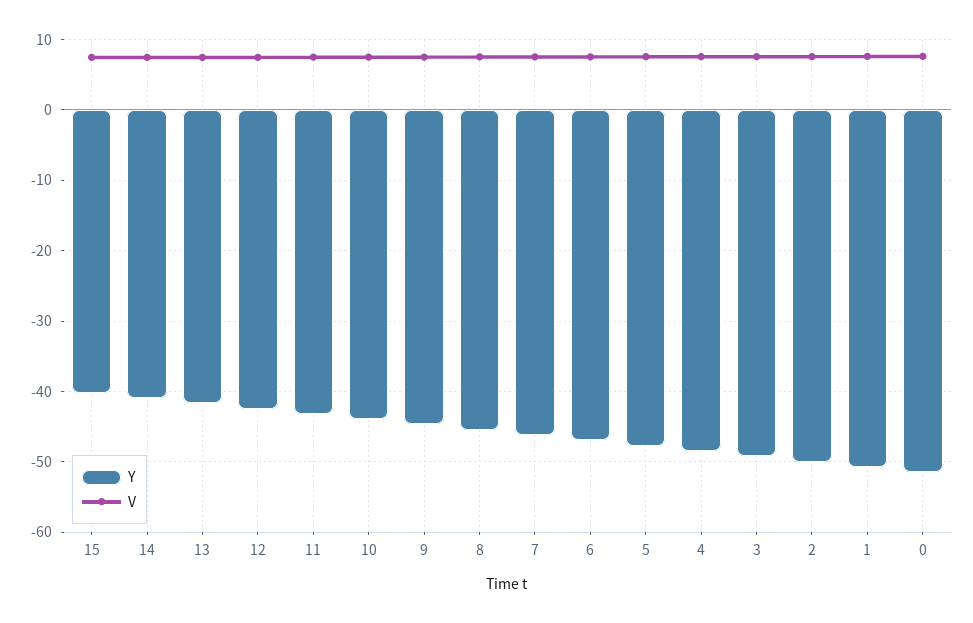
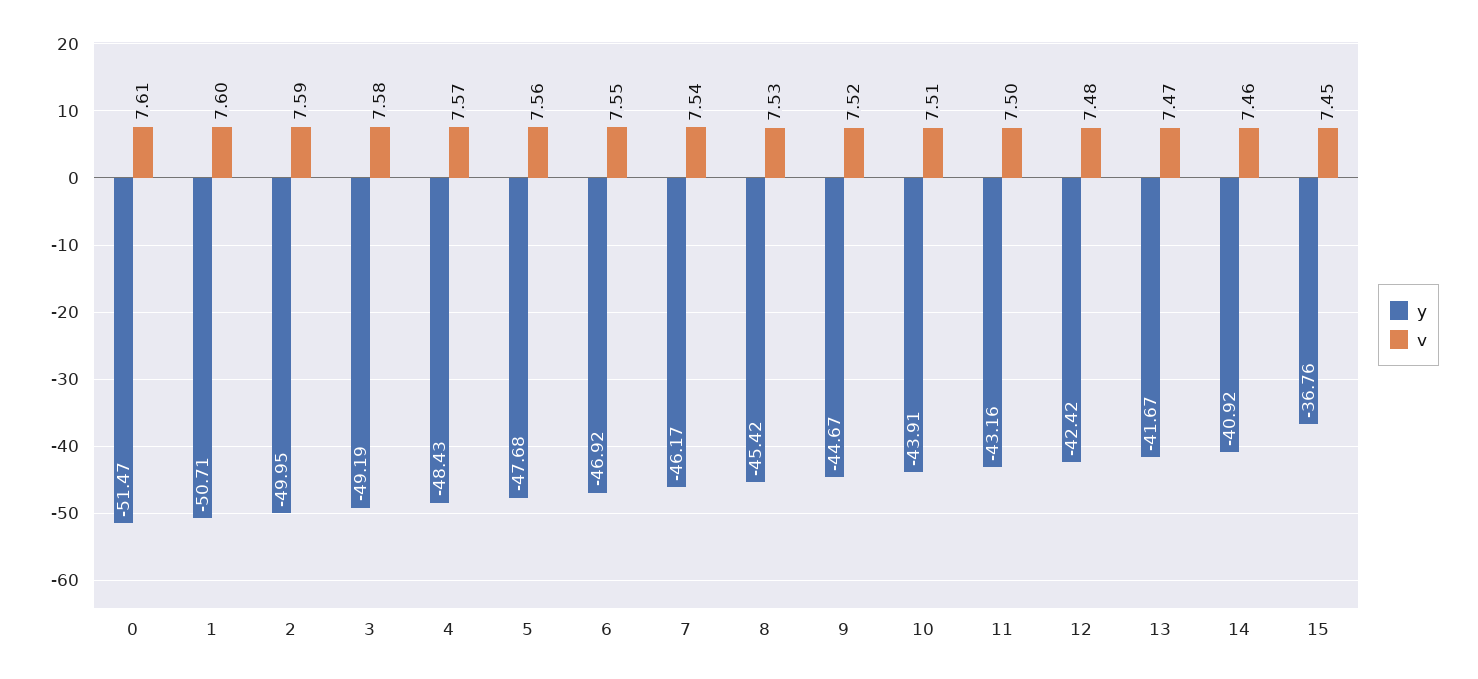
Y, 15: -40 -> -36.76

